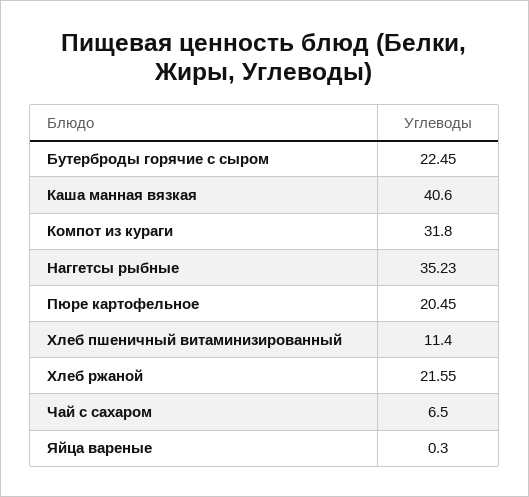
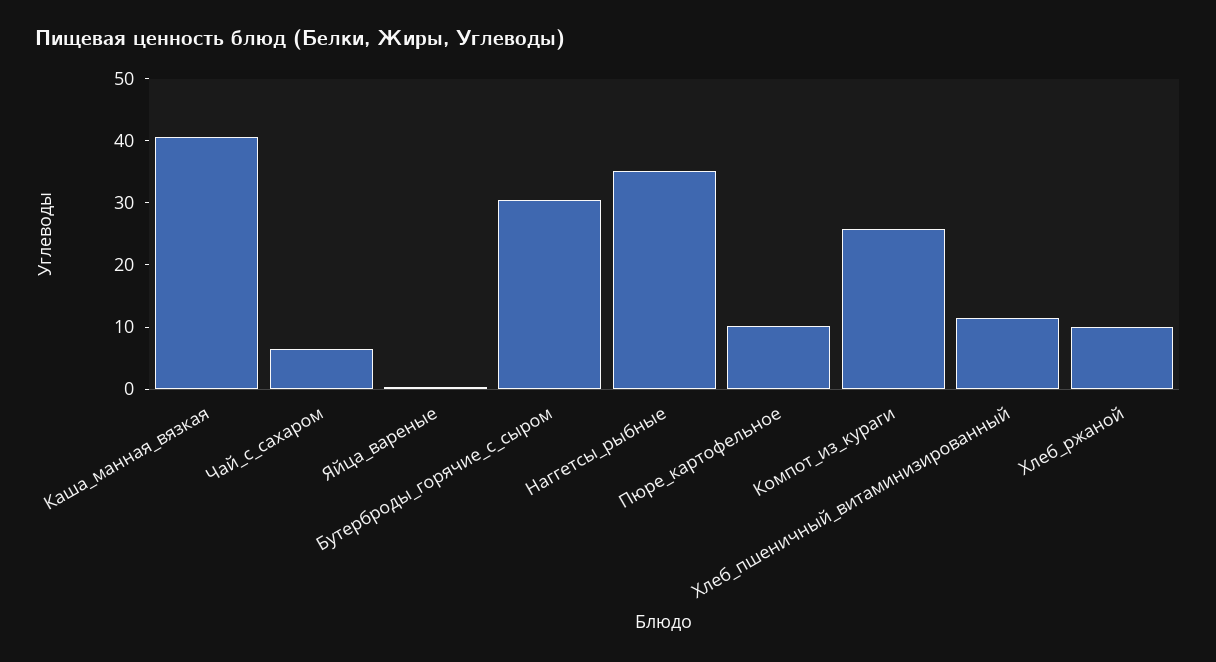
Бутерброды горячие с сыром: 22.45 -> 30
Компот из кураги: 31.8 -> 26
Пюре картофельное: 20.45 -> 10
Хлеб ржаной: 21.55 -> 10

